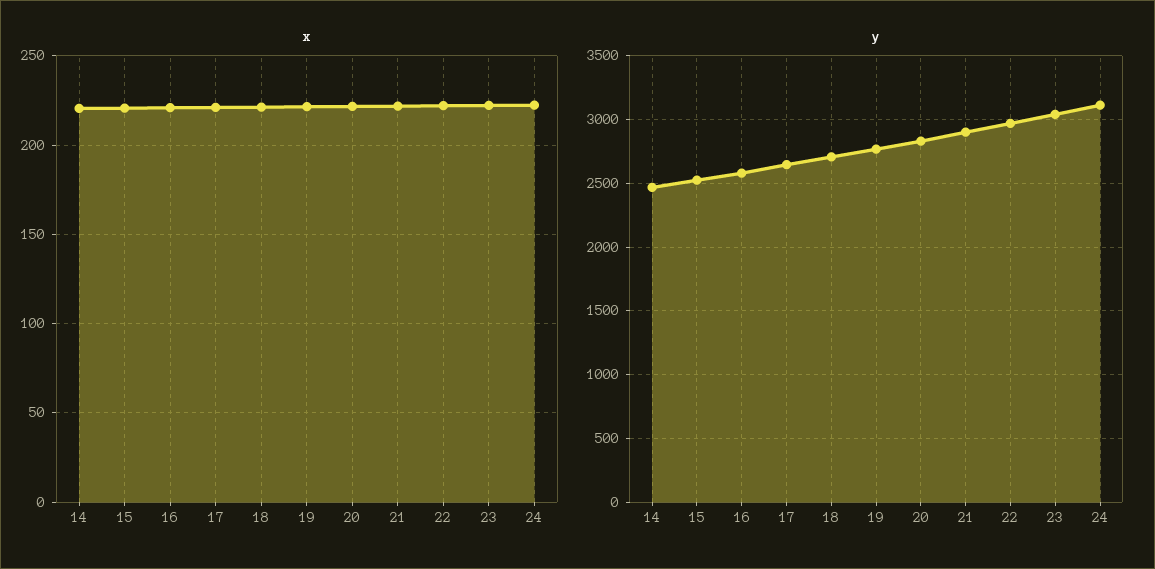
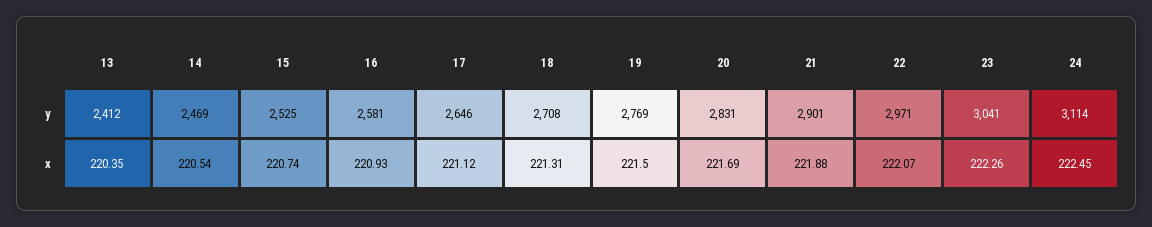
y, 13: none -> 2412
x, 13: none -> 220.35

